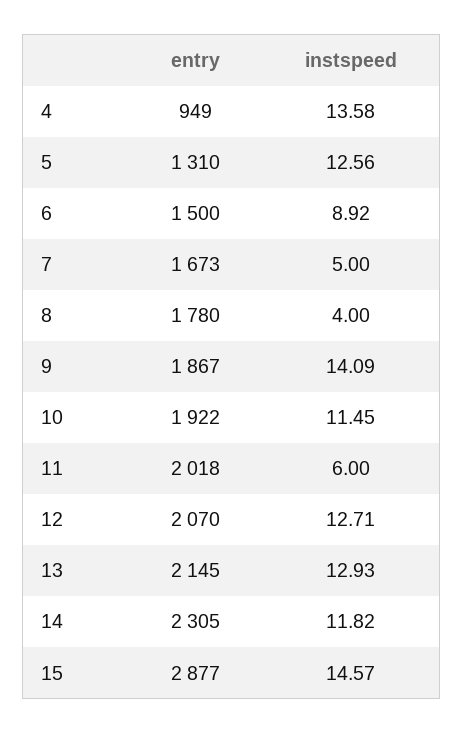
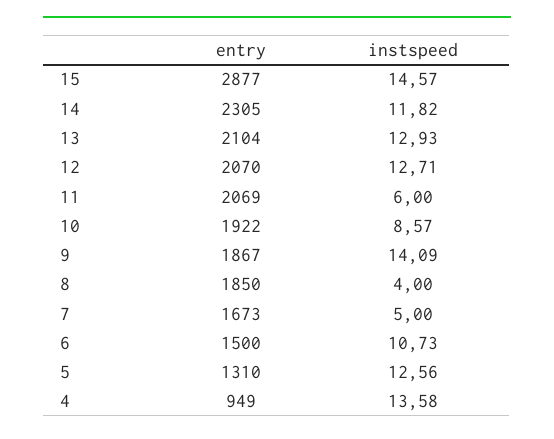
instspeed, 6: 8.92 -> 10.73
entry, 8: 1780 -> 1850
instspeed, 10: 11.45 -> 8.57
entry, 11: 2018 -> 2069
entry, 13: 2145 -> 2104

